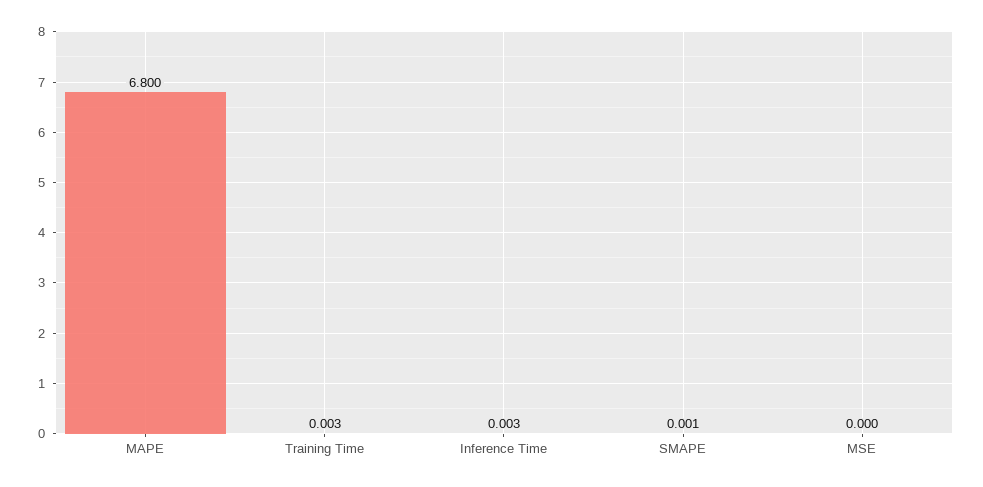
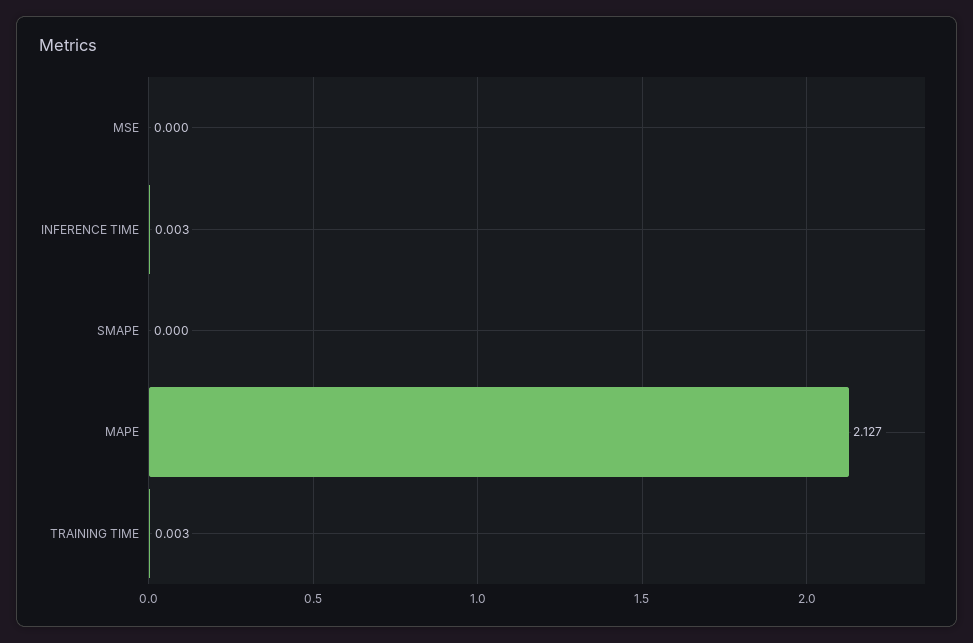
MAPE: 6.8 -> 2.127
SMAPE: 0.001 -> 0

